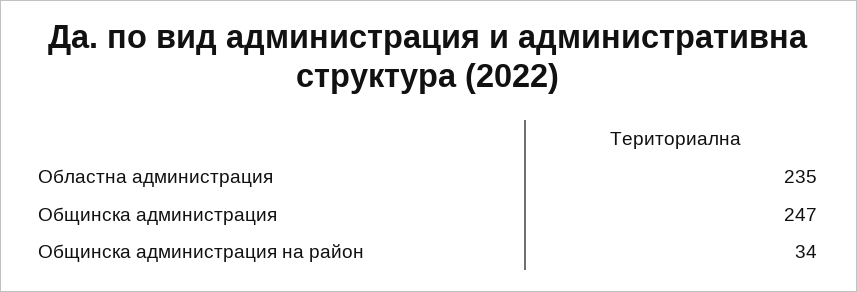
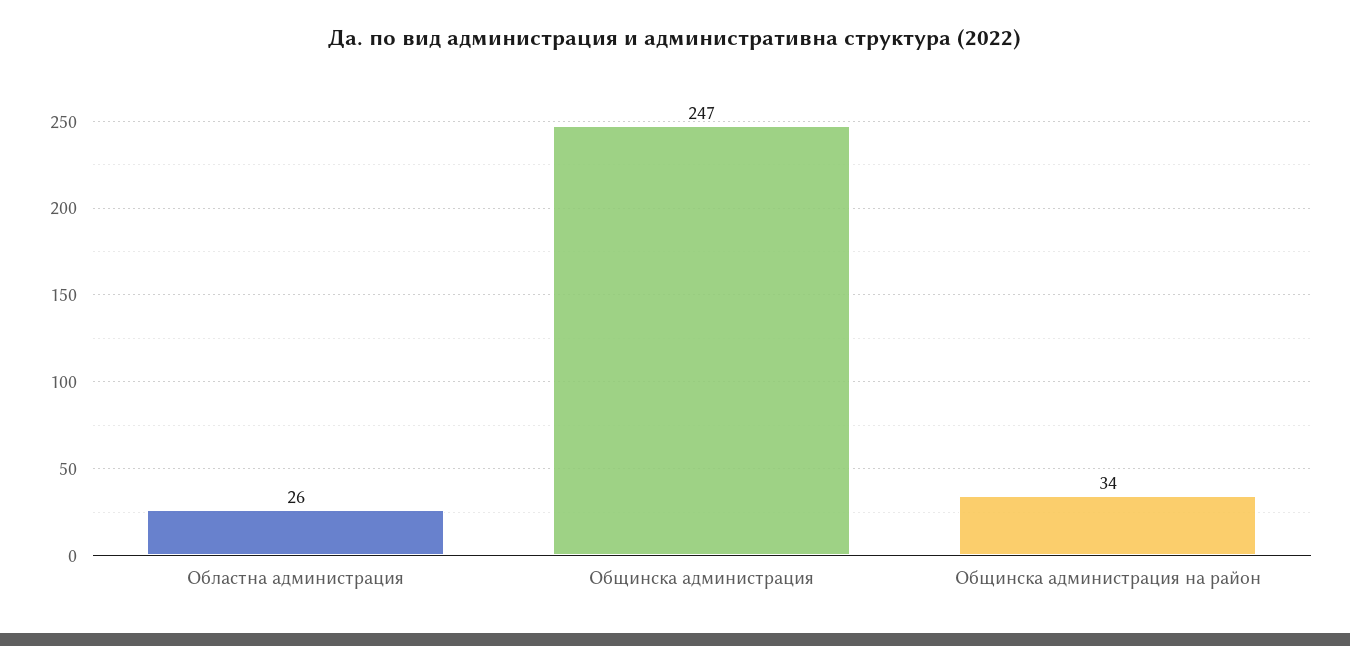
Областна администрация: 235 -> 26

